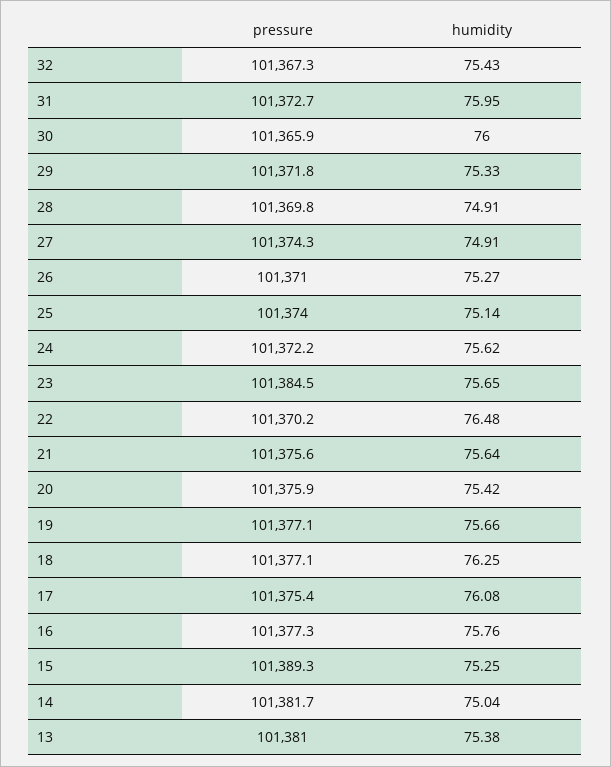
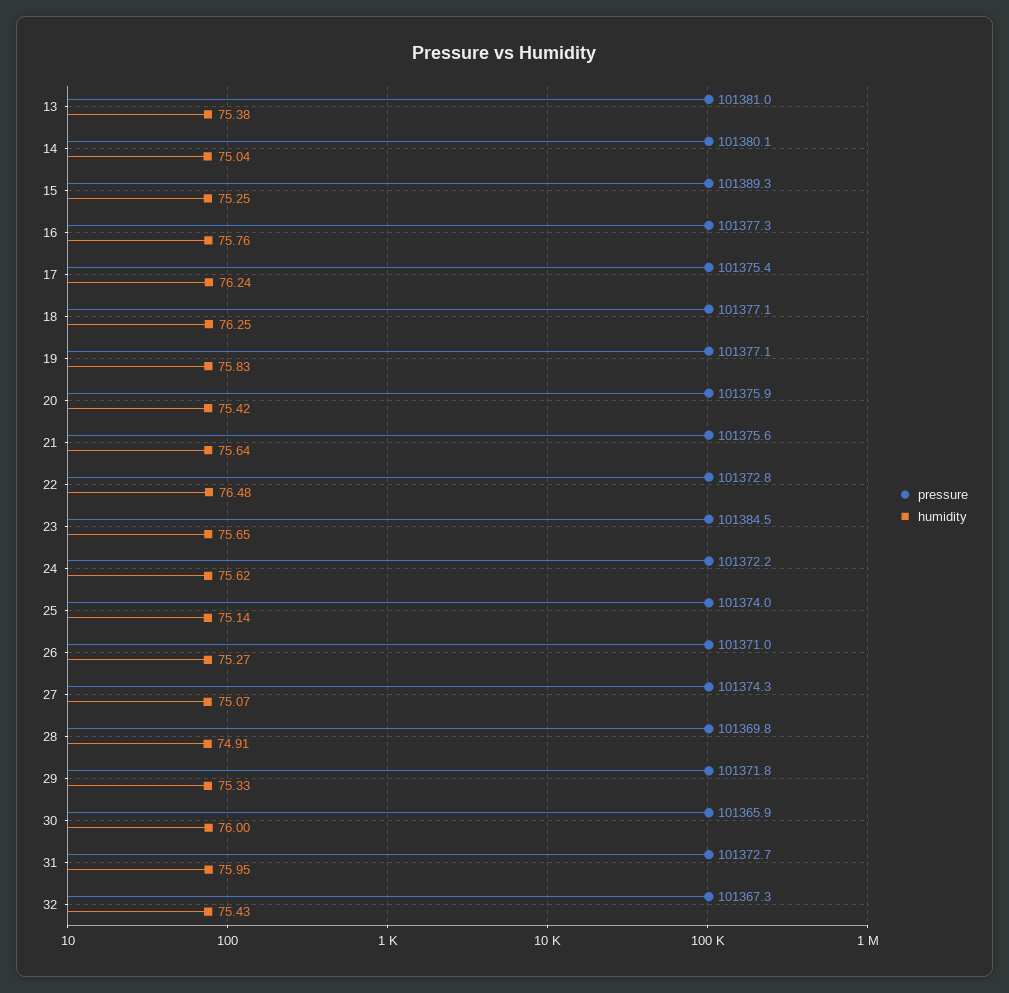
humidity, 27: 74.91 -> 75.07
pressure, 22: 101370.2 -> 101372.8
humidity, 19: 75.66 -> 75.83
humidity, 17: 76.08 -> 76.24
pressure, 14: 101381.7 -> 101380.1

